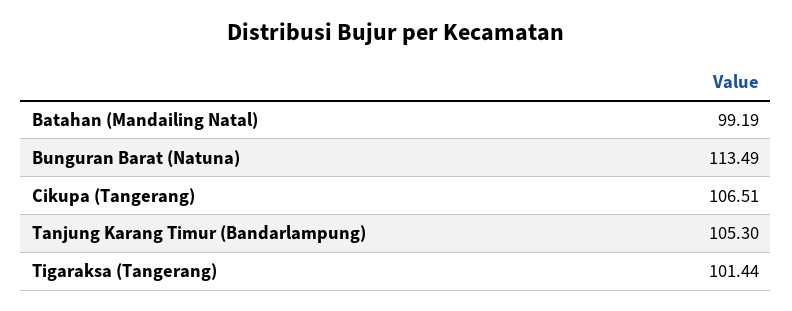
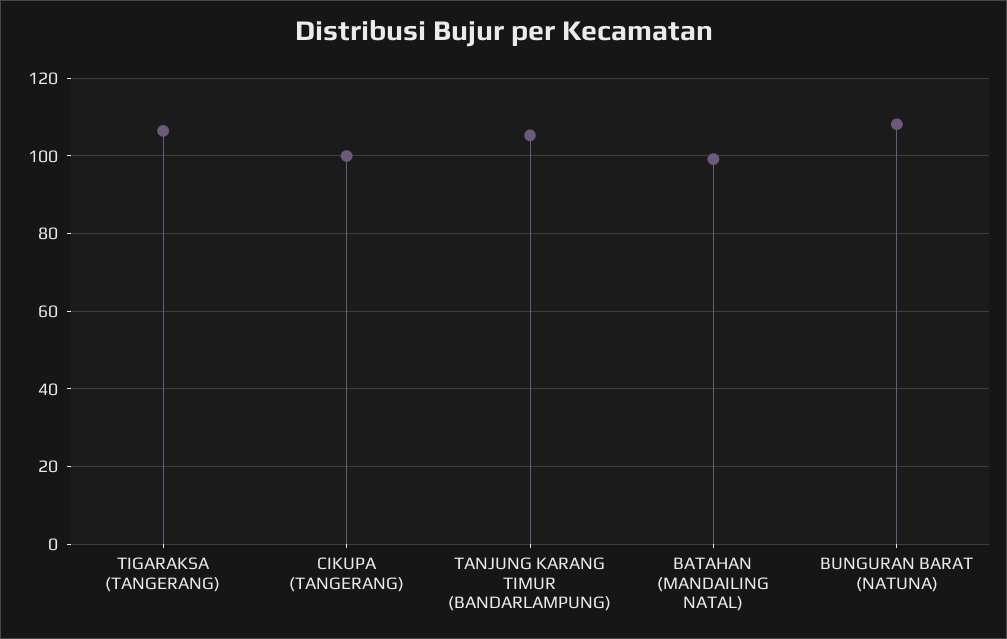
Bunguran Barat (Natuna): 113.49 -> 108
Cikupa (Tangerang): 106.51 -> 100
Tigaraksa (Tangerang): 101.44 -> 106

